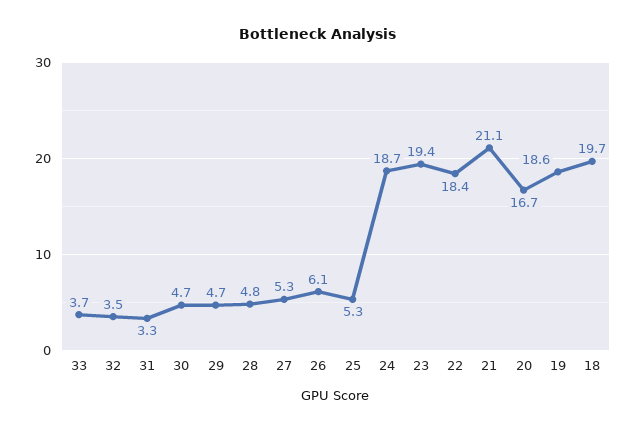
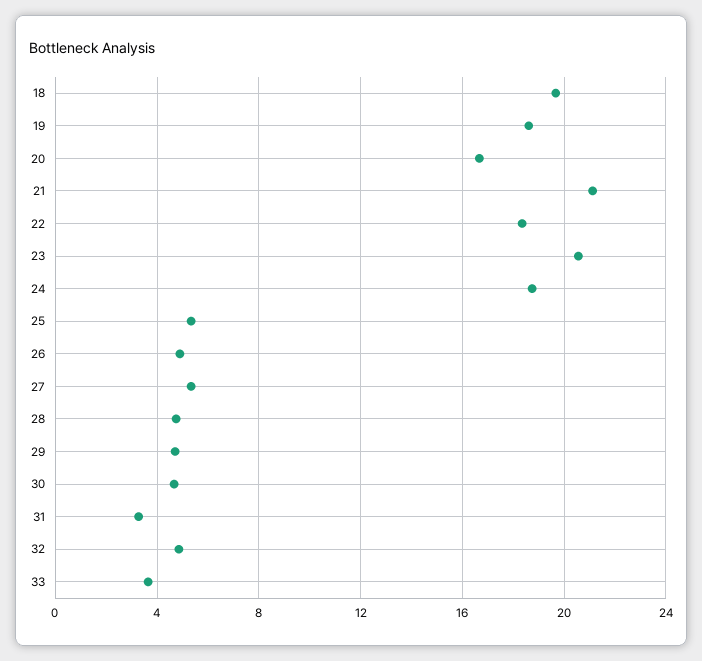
32: 3.5 -> 5
26: 6.1 -> 5
23: 19.4 -> 20.5

